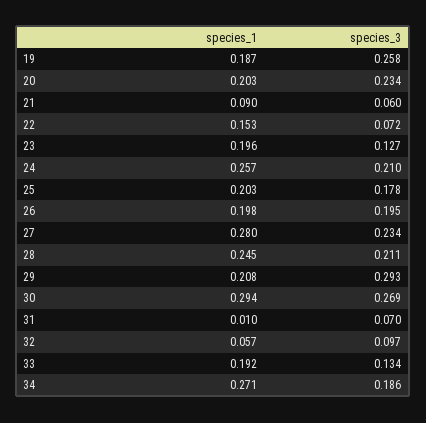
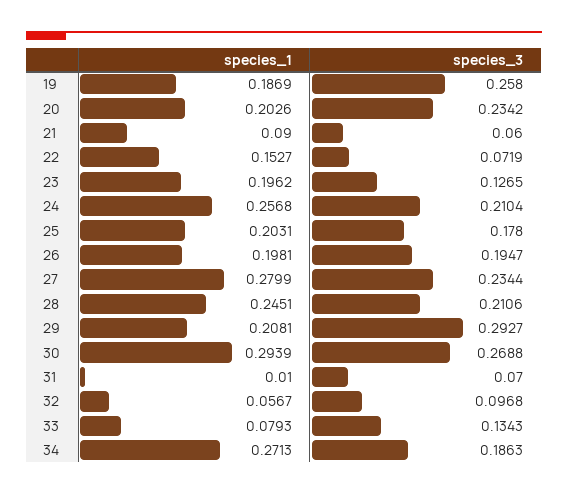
species_1, 33: 0.192 -> 0.0793

